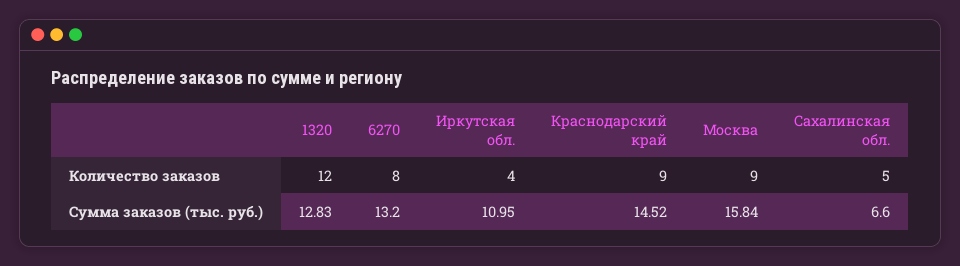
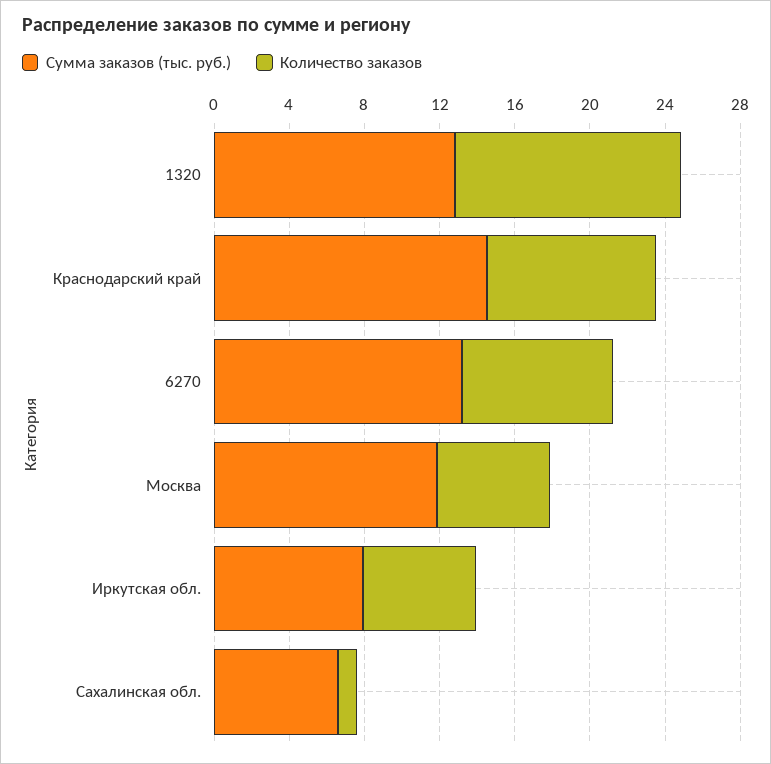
Количество заказов, Иркутская обл.: 4 -> 6
Количество заказов, Москва: 9 -> 6
Количество заказов, Сахалинская обл.: 5 -> 1
Сумма заказов (тыс. руб.), Иркутская обл.: 10.95 -> 8
Сумма заказов (тыс. руб.), Москва: 15.84 -> 12

